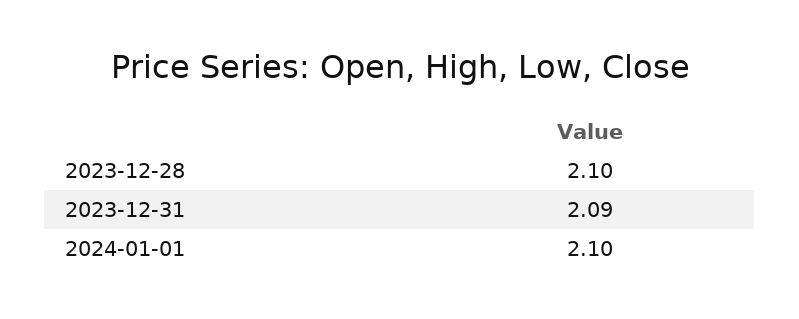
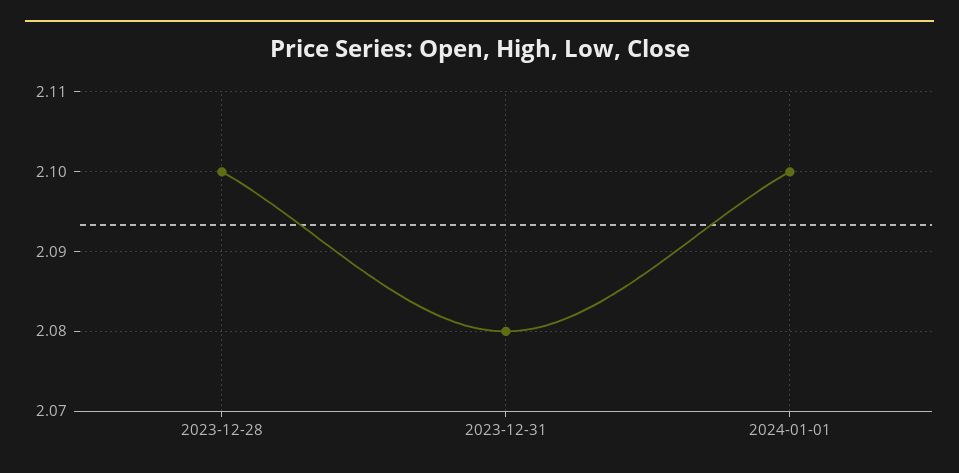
2023-12-31: 2.09 -> 2.08

